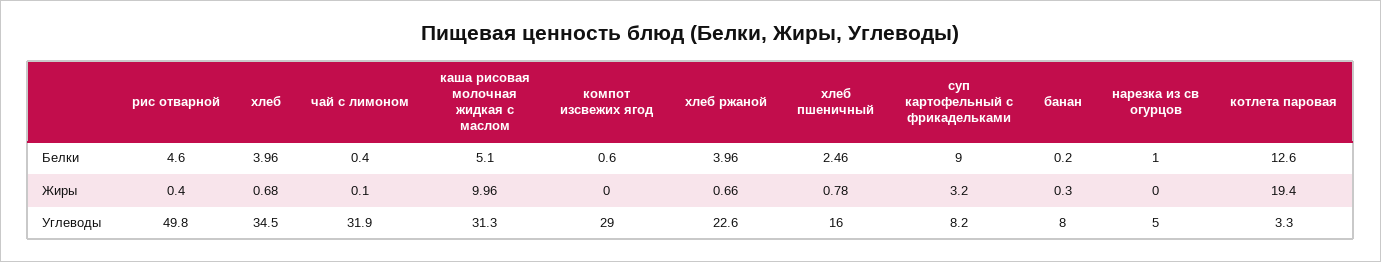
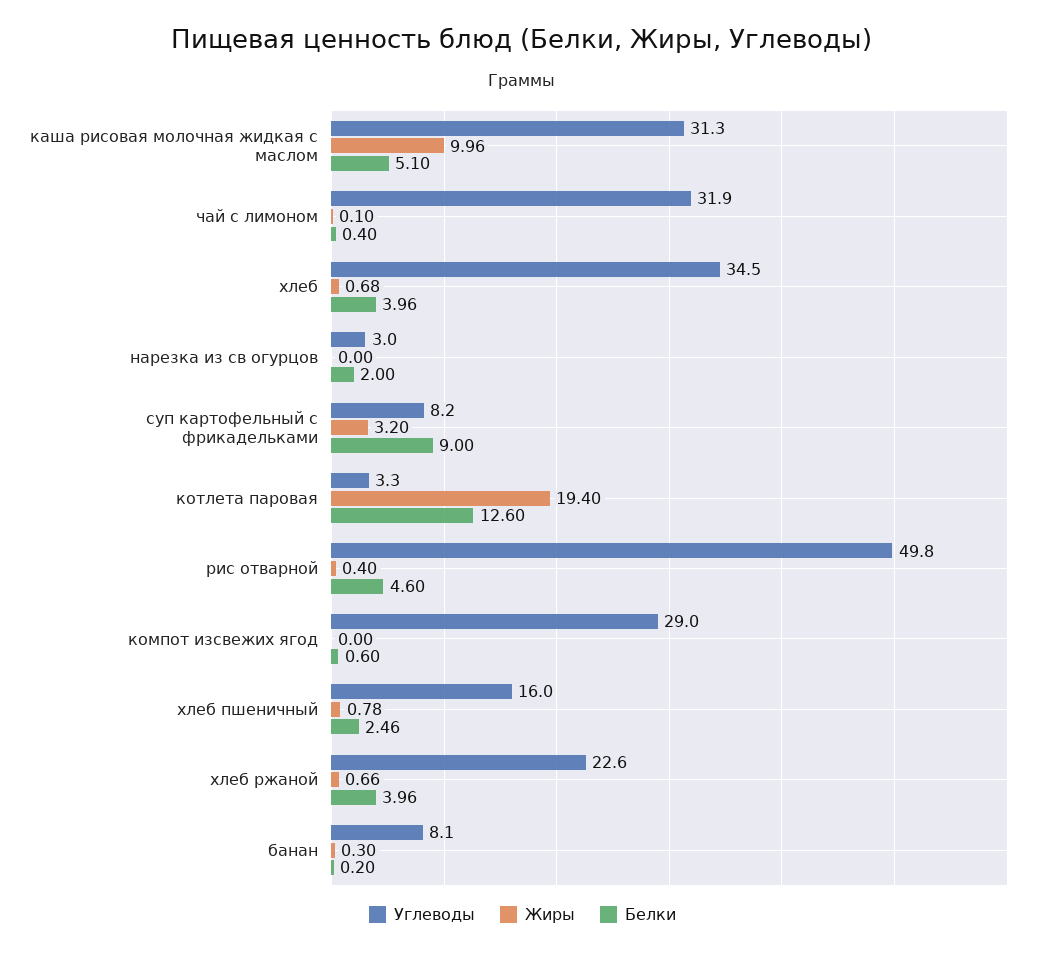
Белки, нарезка из св огурцов: 1 -> 2
Углеводы, банан: 8 -> 8.1
Углеводы, нарезка из св огурцов: 5 -> 3

